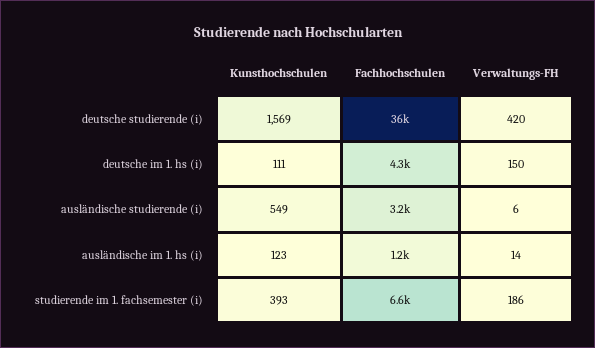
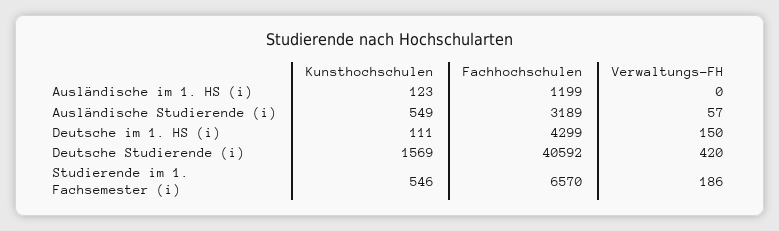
Fachhochschulen, deutsche studierende (i): 36000 -> 40592
Verwaltungs-FH, ausländische studierende (i): 6 -> 57
Verwaltungs-FH, ausländische im 1. hs (i): 14 -> 0
Kunsthochschulen, studierende im 1. fachsemester (i): 393 -> 546

